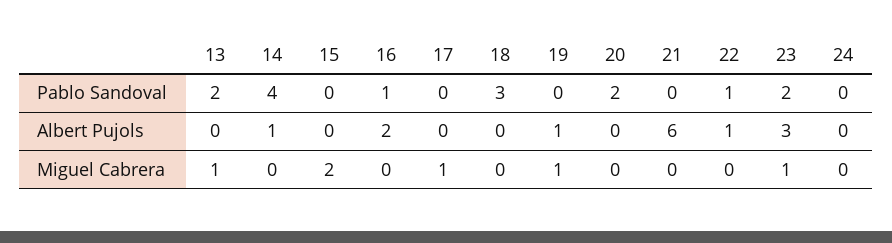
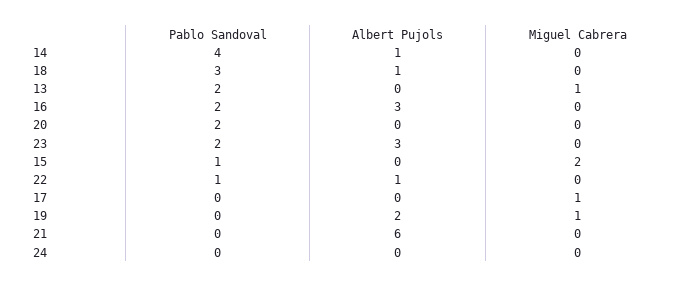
15, Pablo Sandoval: 0 -> 1
16, Pablo Sandoval: 1 -> 2
16, Albert Pujols: 2 -> 3
18, Albert Pujols: 0 -> 1
19, Albert Pujols: 1 -> 2
23, Miguel Cabrera: 1 -> 0

